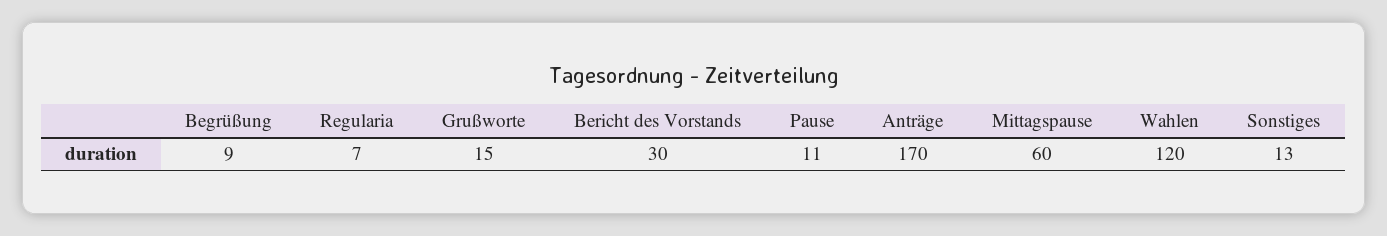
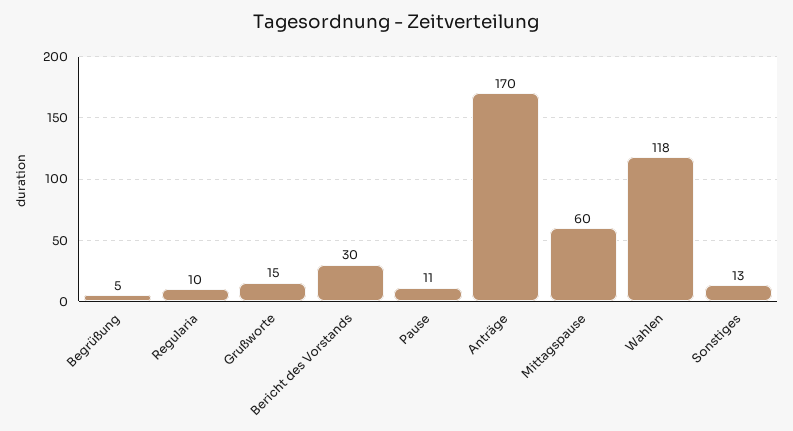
Begrüßung: 9 -> 5
Regularia: 7 -> 10
Wahlen: 120 -> 118

